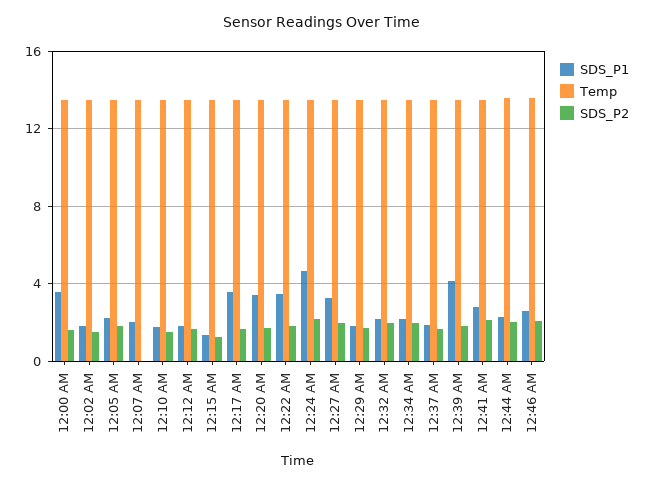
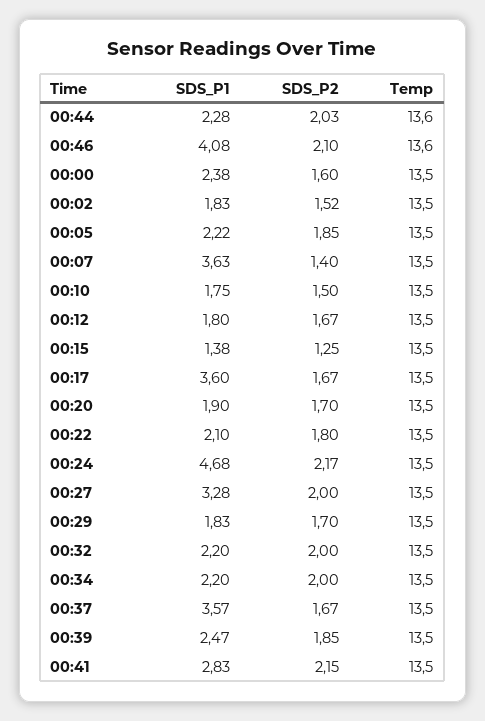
SDS_P1, 12:00 AM: 3.5 -> 2.38
SDS_P1, 12:07 AM: 2 -> 3.63
SDS_P2, 12:07 AM: 0 -> 1.4
SDS_P1, 12:20 AM: 3.5 -> 1.9
SDS_P1, 12:22 AM: 3.5 -> 2.1
SDS_P1, 12:37 AM: 2 -> 3.57
SDS_P1, 12:39 AM: 4 -> 2.47
SDS_P1, 12:46 AM: 2.5 -> 4.08

